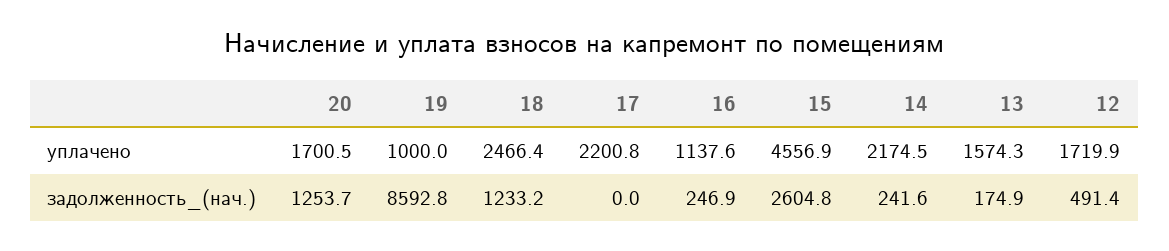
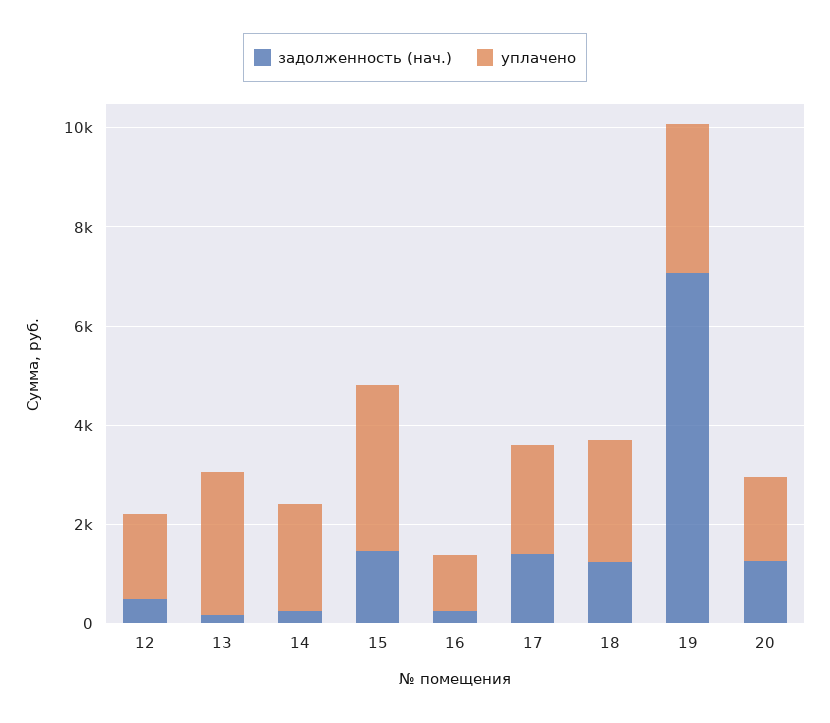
уплачено, 19: 1000 -> 3000
уплачено, 15: 4556.9 -> 3500
уплачено, 13: 1574.3 -> 3000
задолженность_(нач.), 19: 8592.8 -> 7000
задолженность_(нач.), 17: 0 -> 1500
задолженность_(нач.), 15: 2604.8 -> 1500

